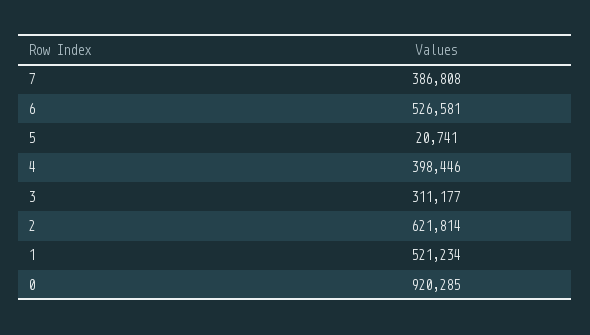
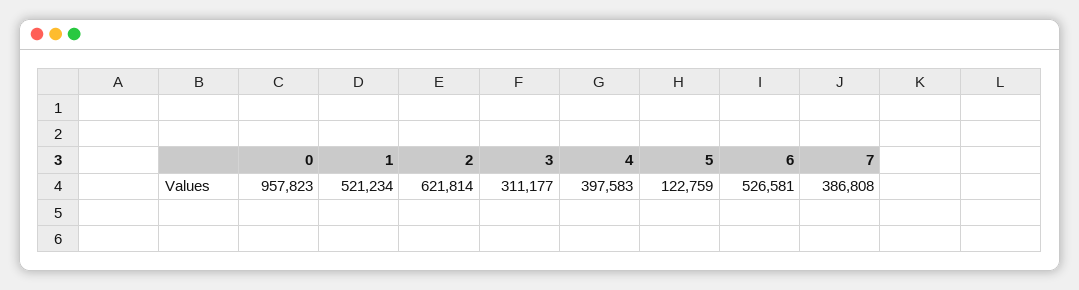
5: 20741 -> 122759
4: 398446 -> 397583
0: 920285 -> 957823

